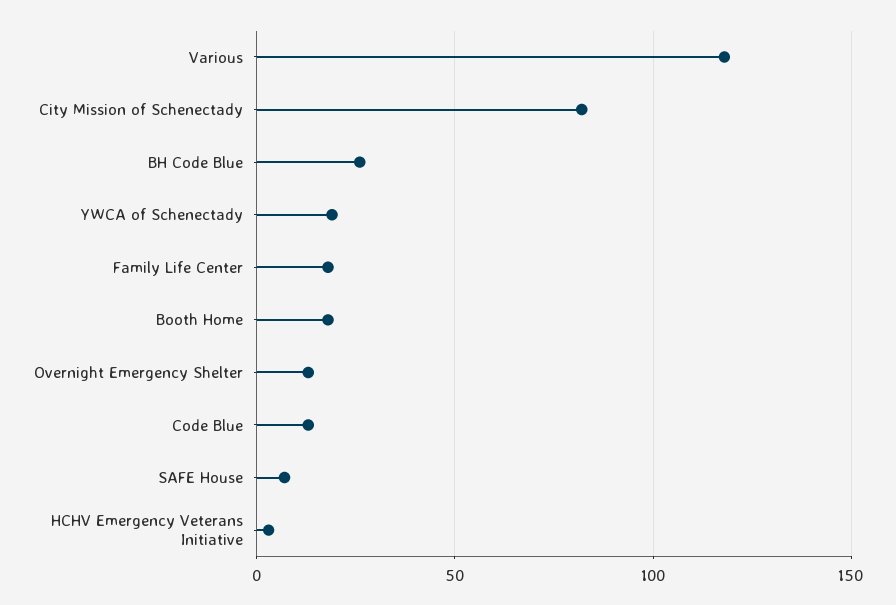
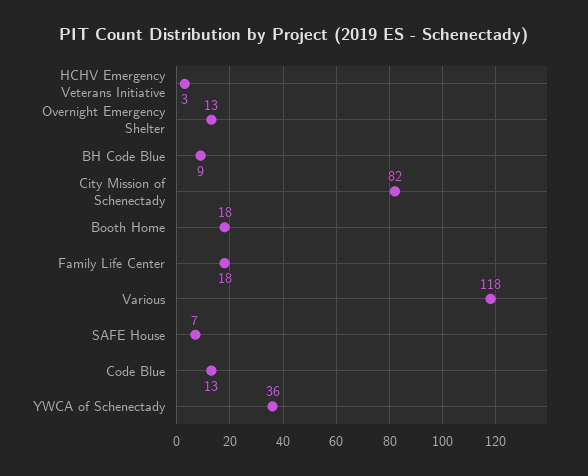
BH Code Blue: 25 -> 9
YWCA of Schenectady: 20 -> 36

